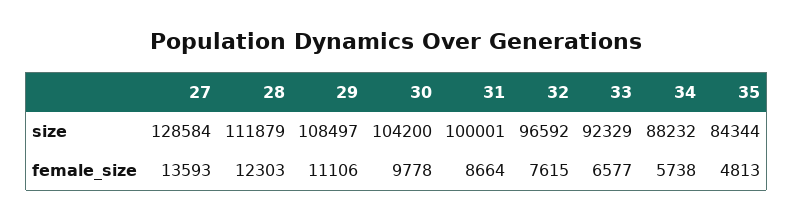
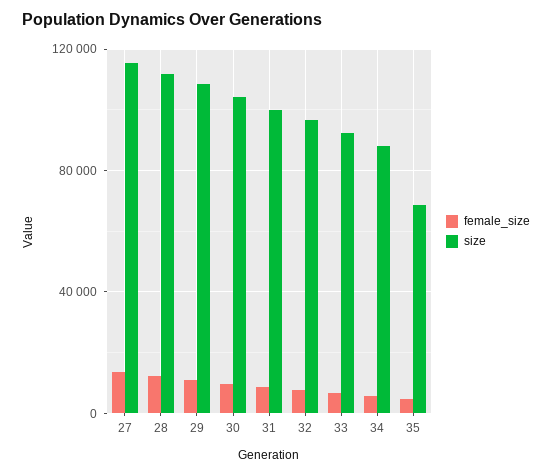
size, 27: 128584 -> 115000
size, 35: 84344 -> 70000

